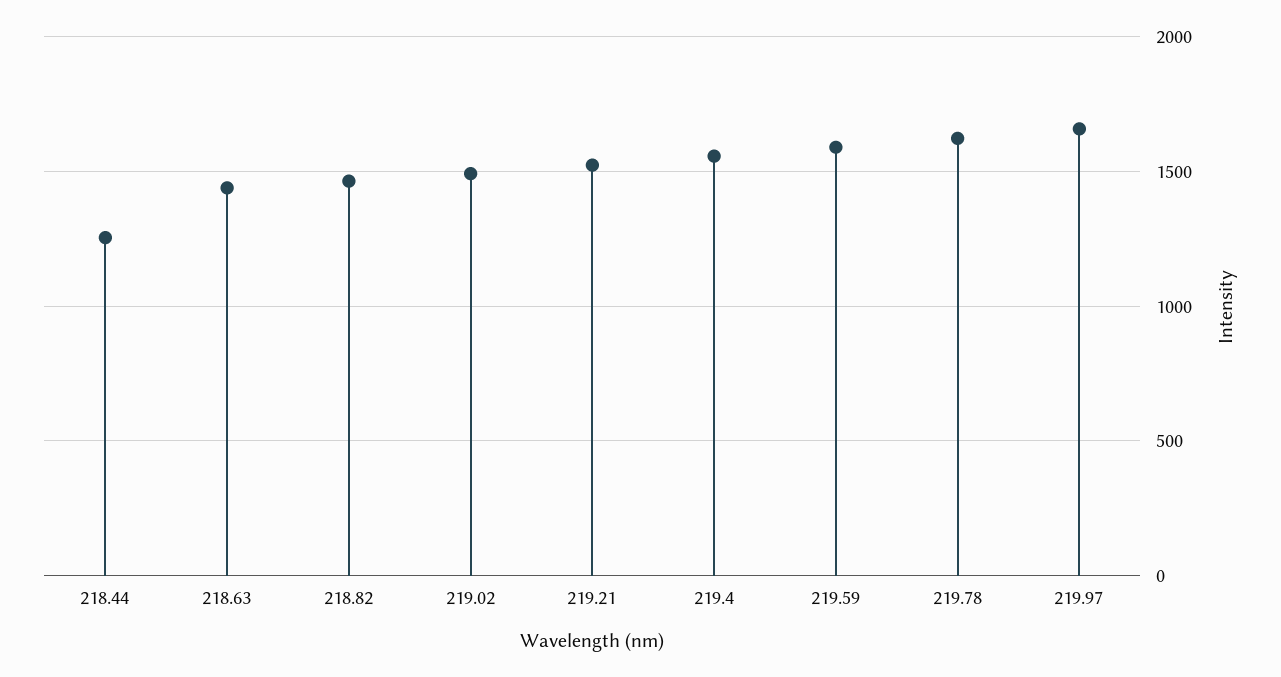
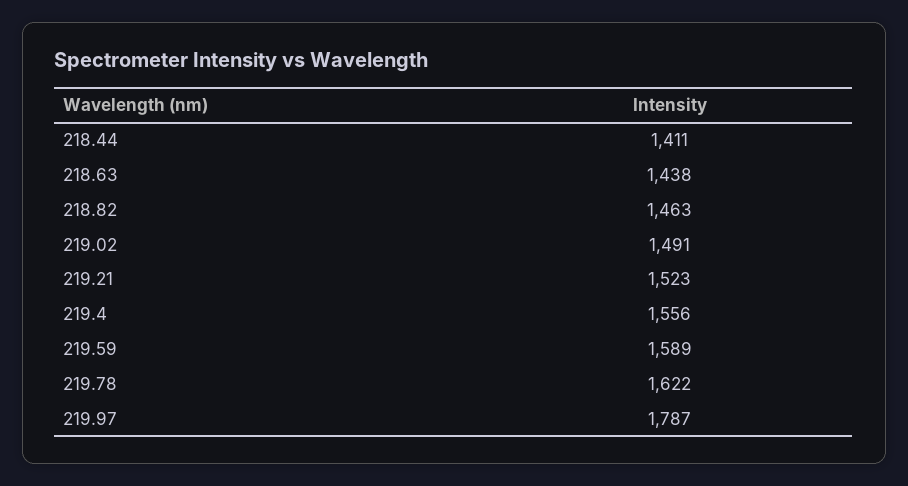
218.44: 1250 -> 1411
219.97: 1650 -> 1787

